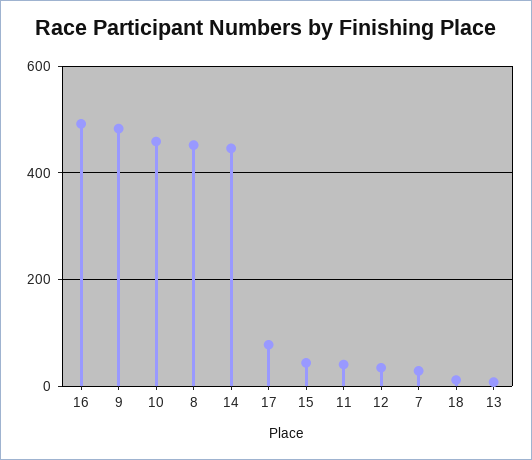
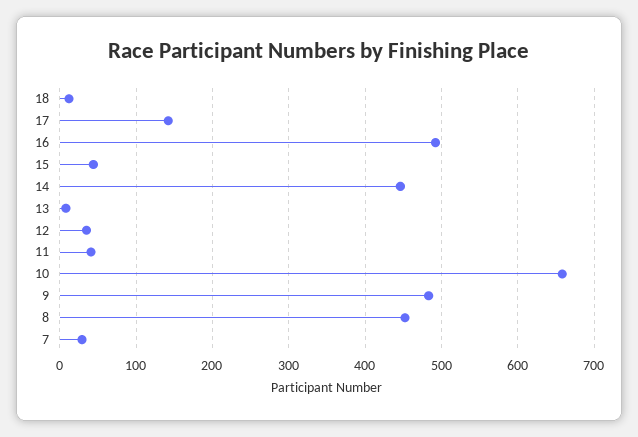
10: 460 -> 660
17: 80 -> 140

